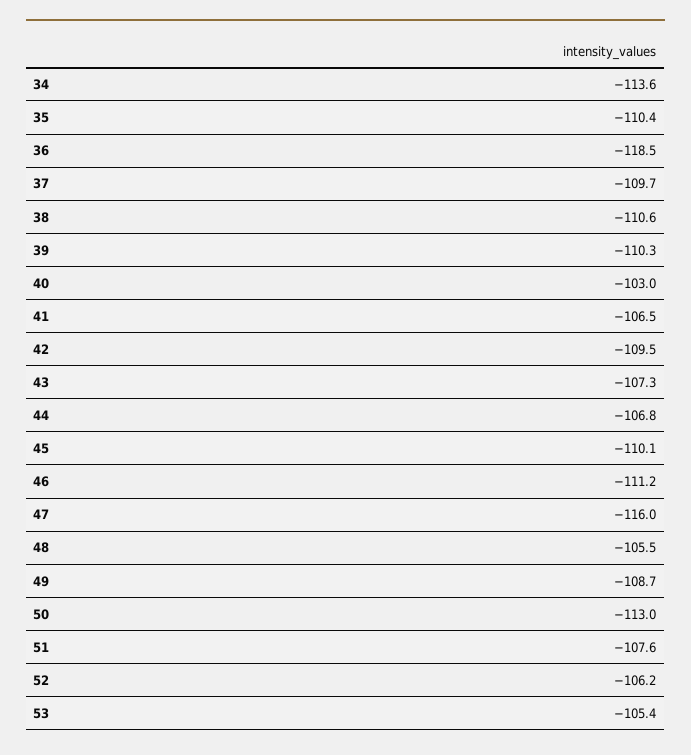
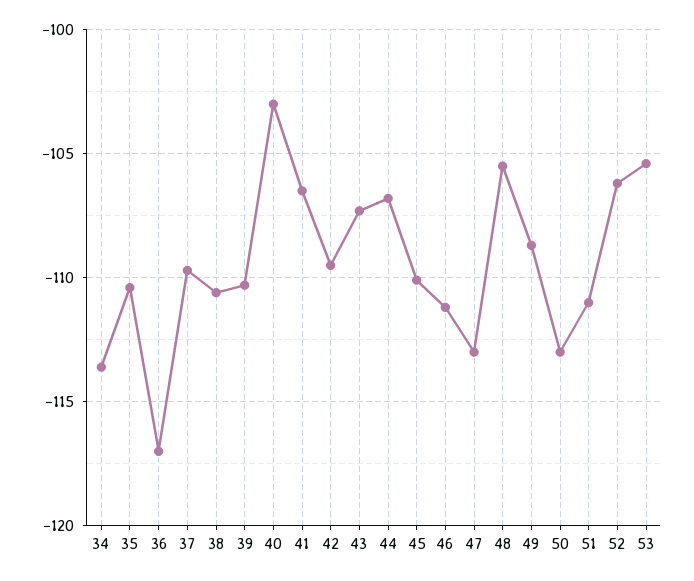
36: -118.5 -> -117
47: -116 -> -113
51: -107.6 -> -111

